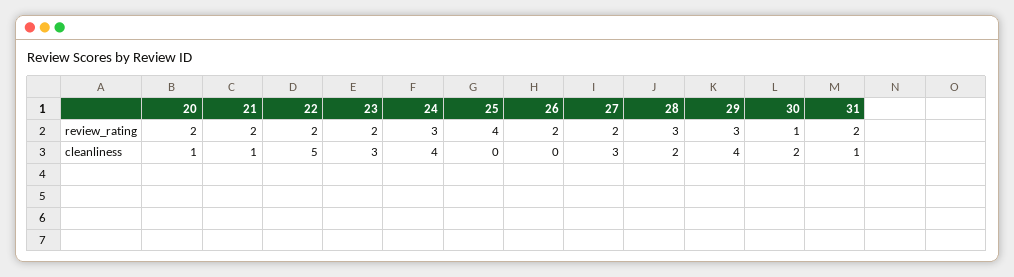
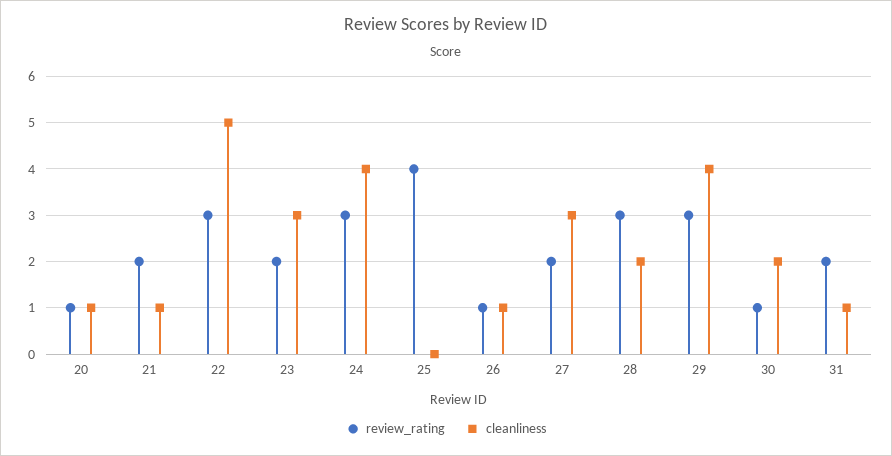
review_rating, 20: 2 -> 1
review_rating, 22: 2 -> 3
review_rating, 26: 2 -> 1
cleanliness, 26: 0 -> 1

